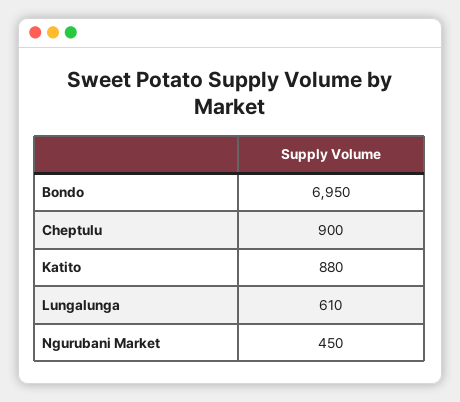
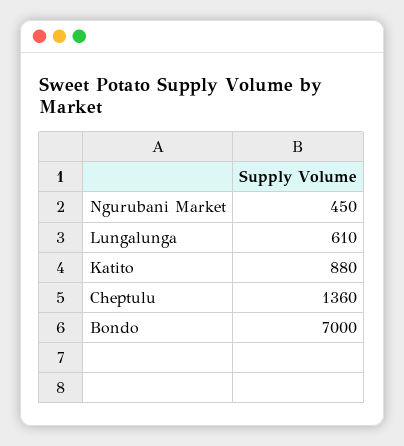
Bondo: 6950 -> 7000
Cheptulu: 900 -> 1360

